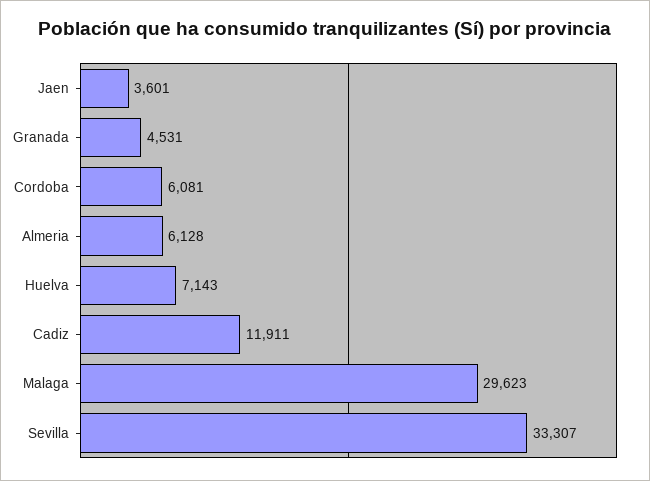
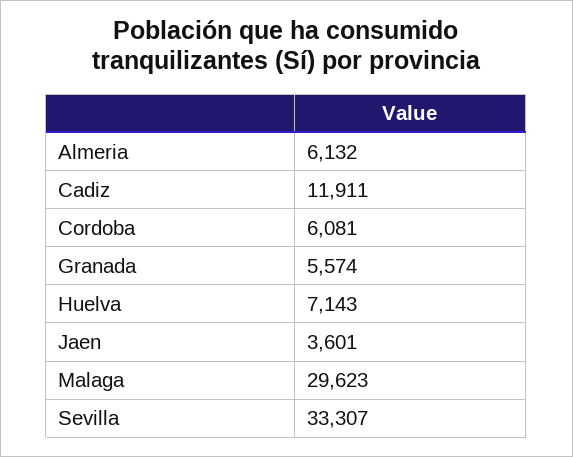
Granada: 4531 -> 5574
Almeria: 6128 -> 6132

